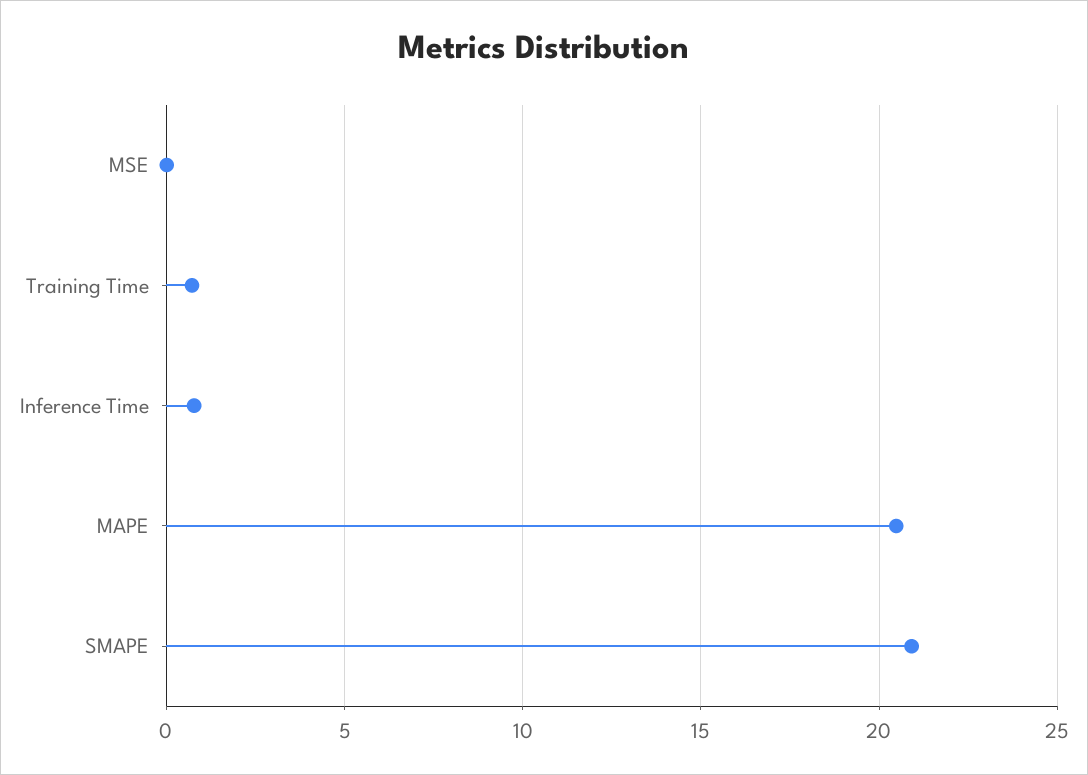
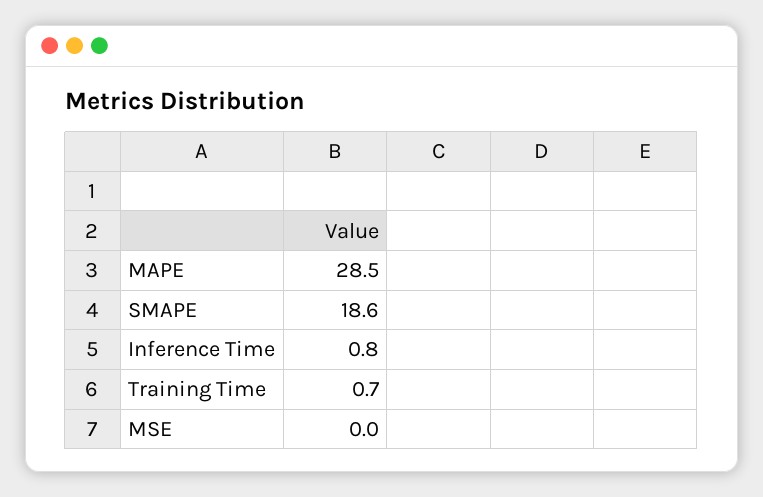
MAPE: 20.5 -> 28.5
SMAPE: 21 -> 18.6

